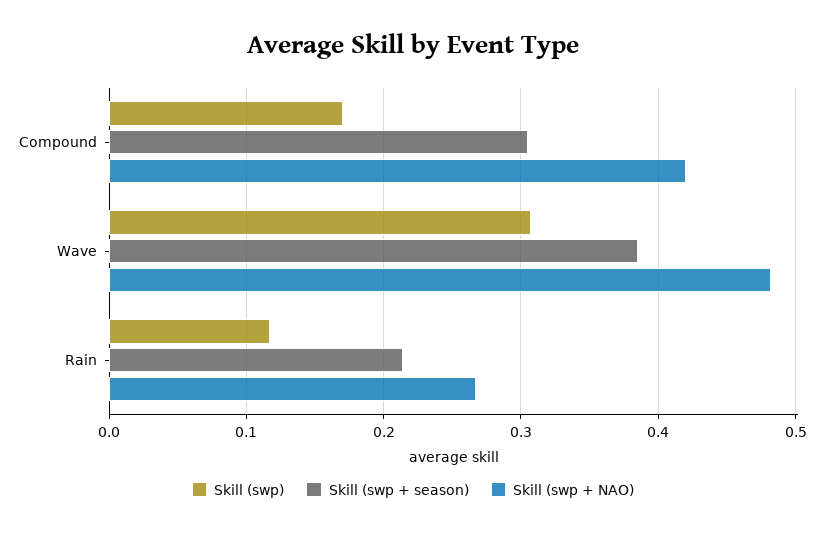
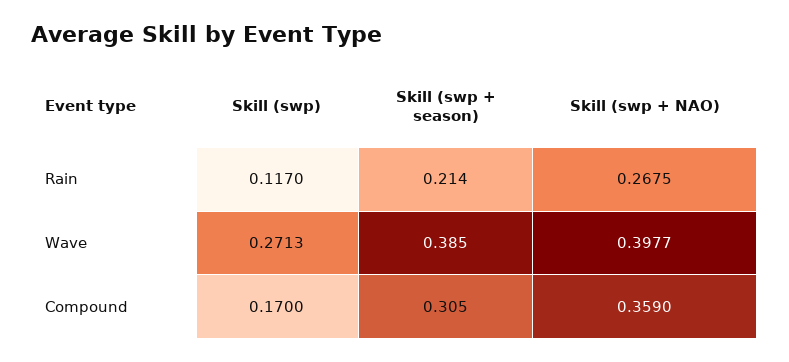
Skill (swp + NAO), Compound: 0.42 -> 0.359
Skill (swp), Wave: 0.31 -> 0.2713
Skill (swp + NAO), Wave: 0.48 -> 0.3977

